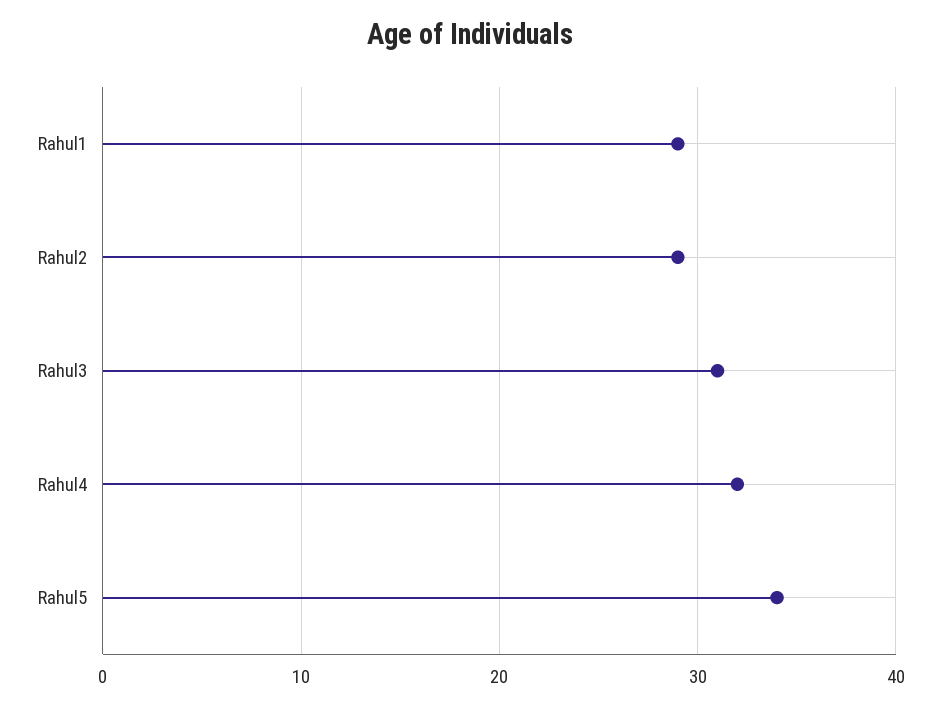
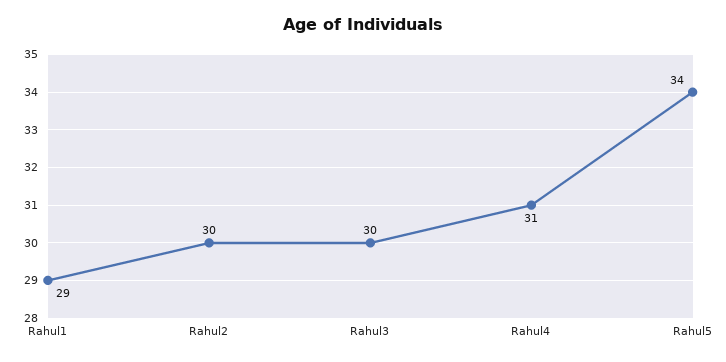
Rahul2: 29 -> 30
Rahul3: 31 -> 30
Rahul4: 32 -> 31

